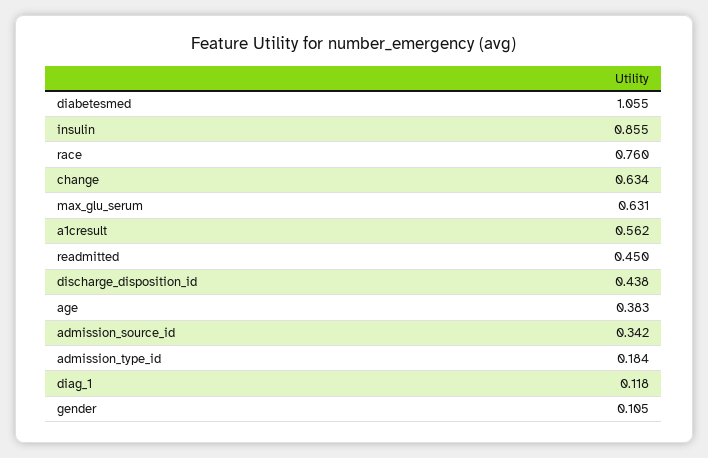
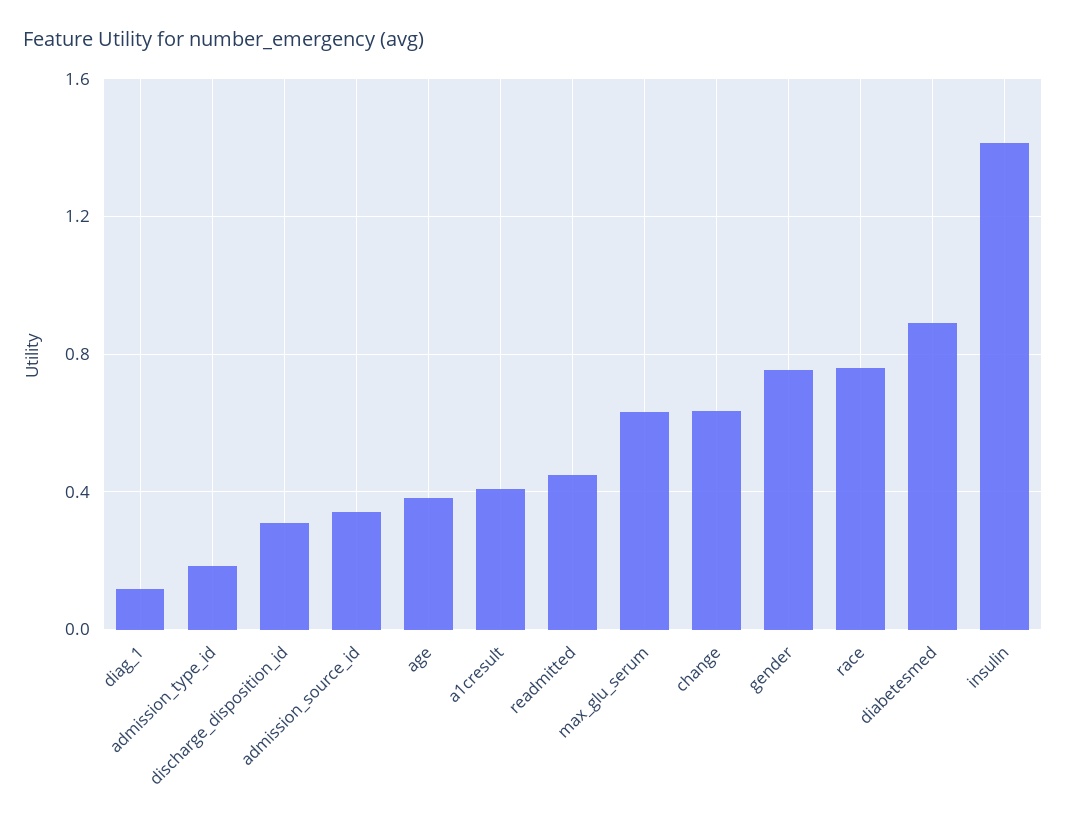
diabetesmed: 1.055 -> 0.9
insulin: 0.855 -> 1.4
a1cresult: 0.562 -> 0.4
discharge_disposition_id: 0.438 -> 0.3
gender: 0.105 -> 0.75

